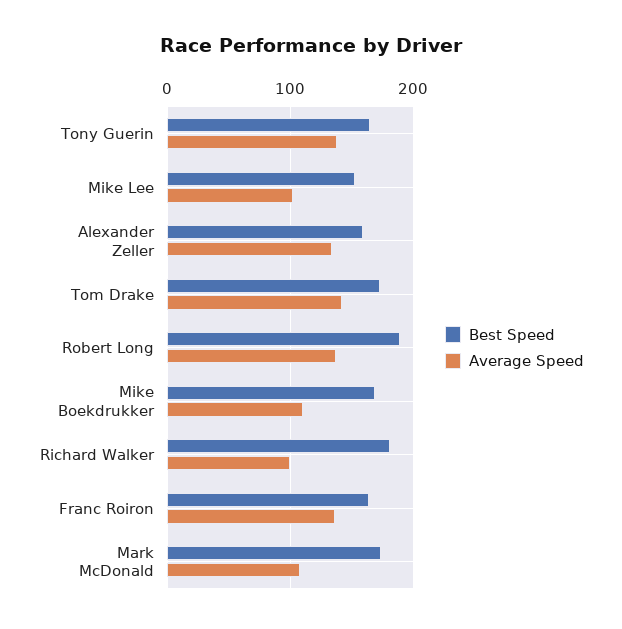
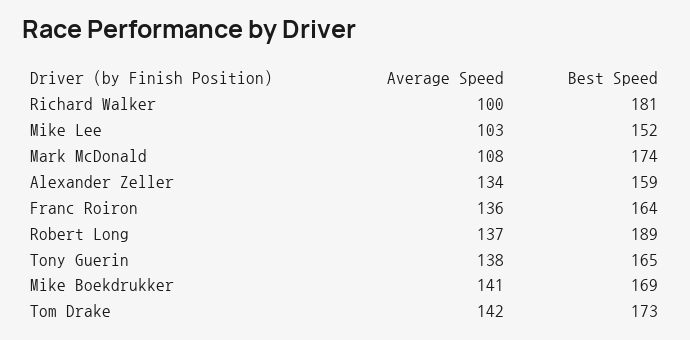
Average Speed, Mike Boekdrukker: 110 -> 141

